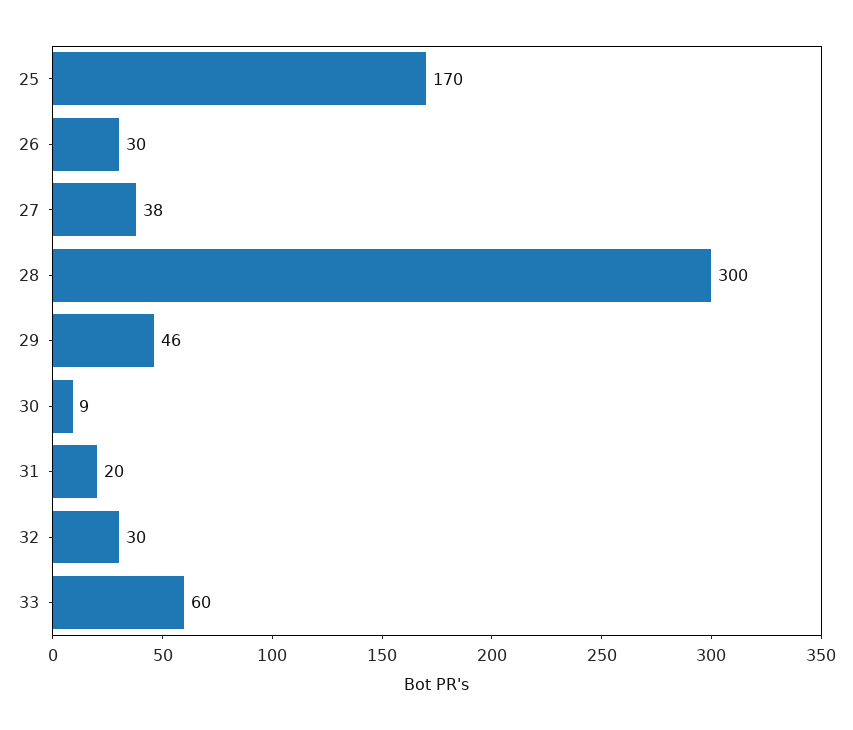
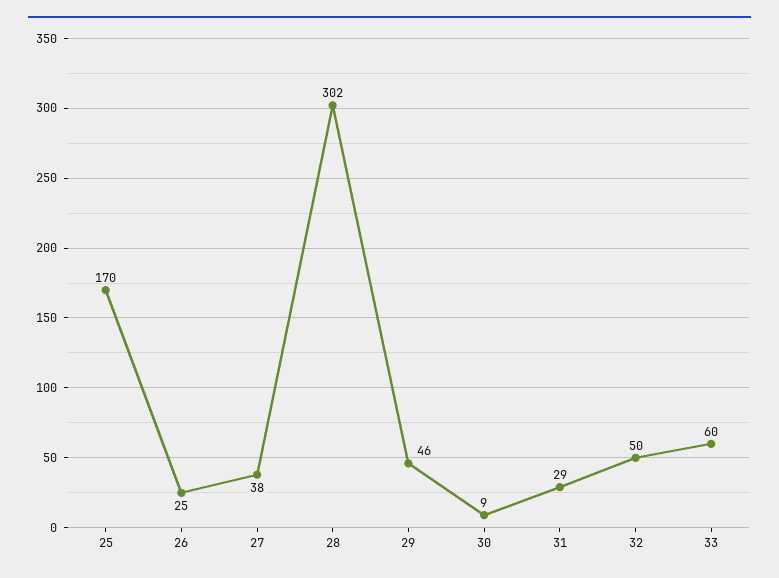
26: 30 -> 25
28: 300 -> 302
31: 20 -> 29
32: 30 -> 50

